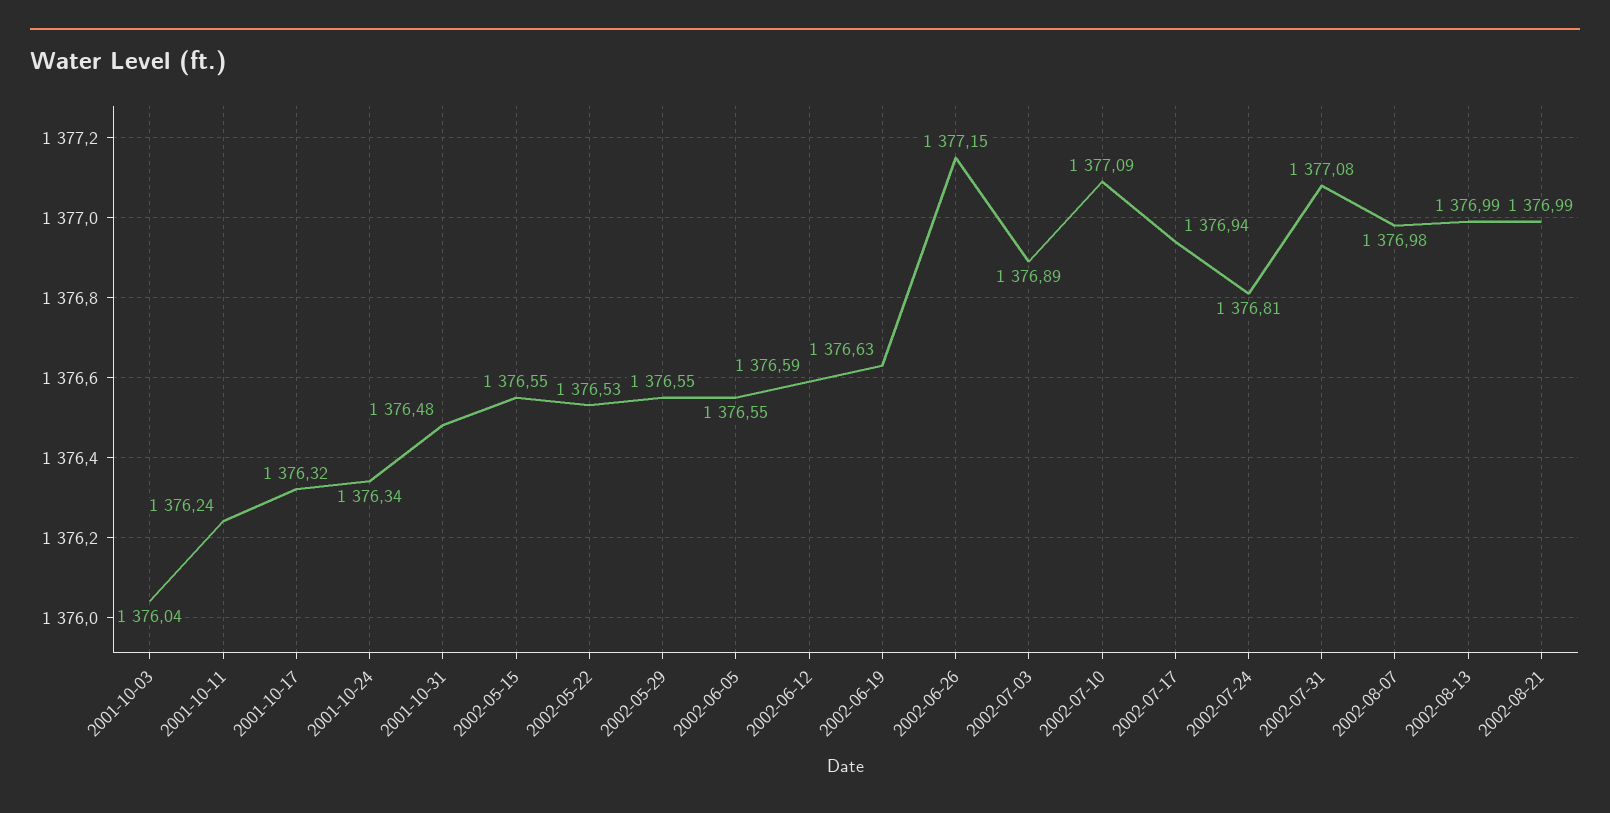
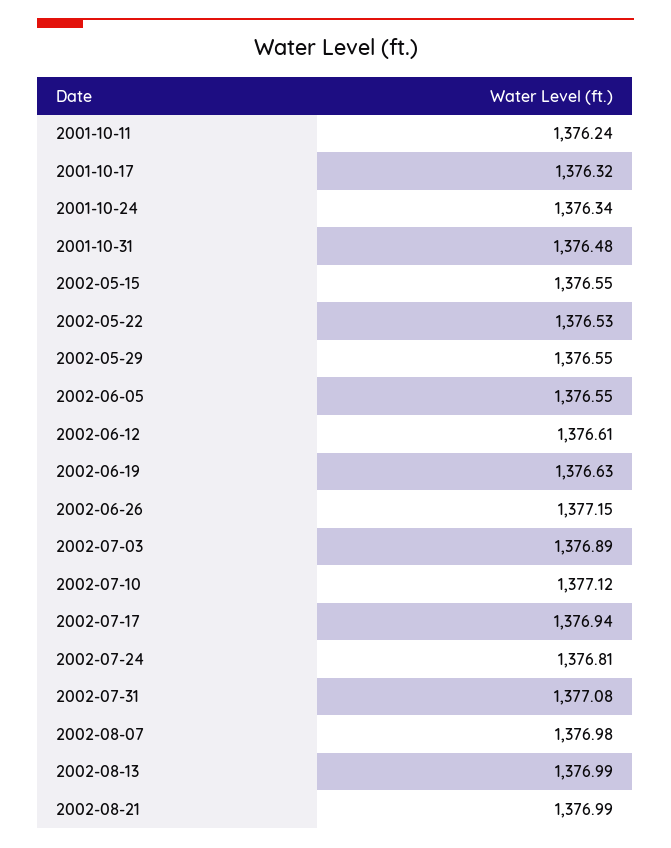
2001-10-03: 1376.04 -> none
2002-06-12: 1376.59 -> 1376.61
2002-07-10: 1377.09 -> 1377.12

